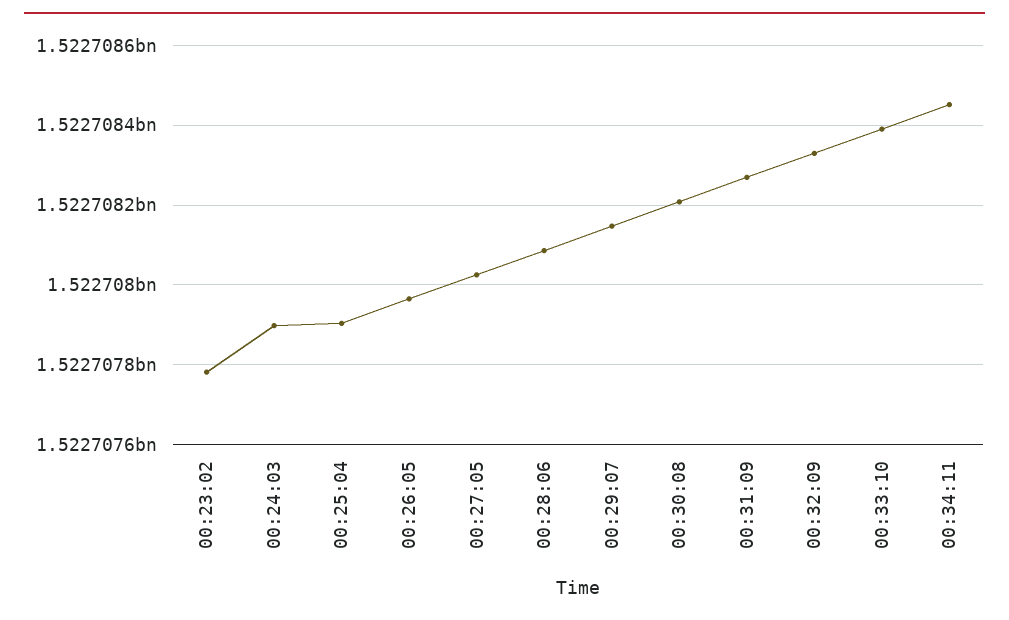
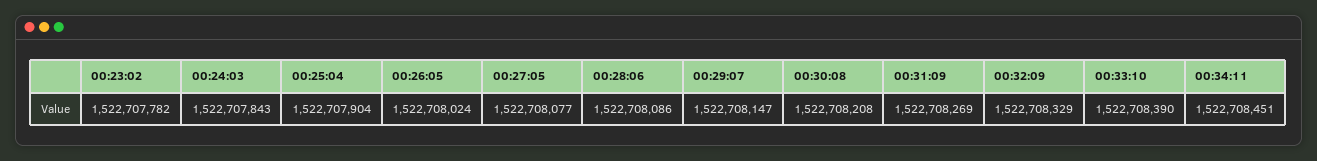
00:24:03: 1522707900 -> 1522707843
00:26:05: 1522707960 -> 1522708024
00:27:05: 1522708020 -> 1522708077

